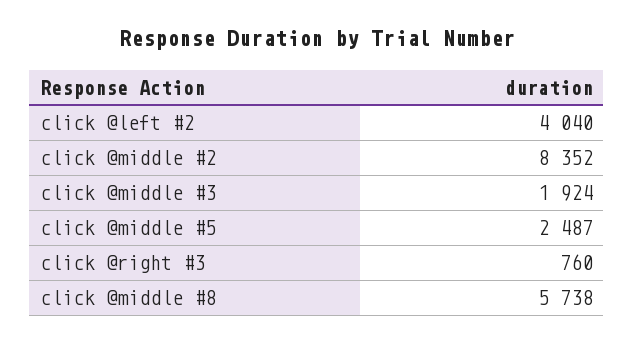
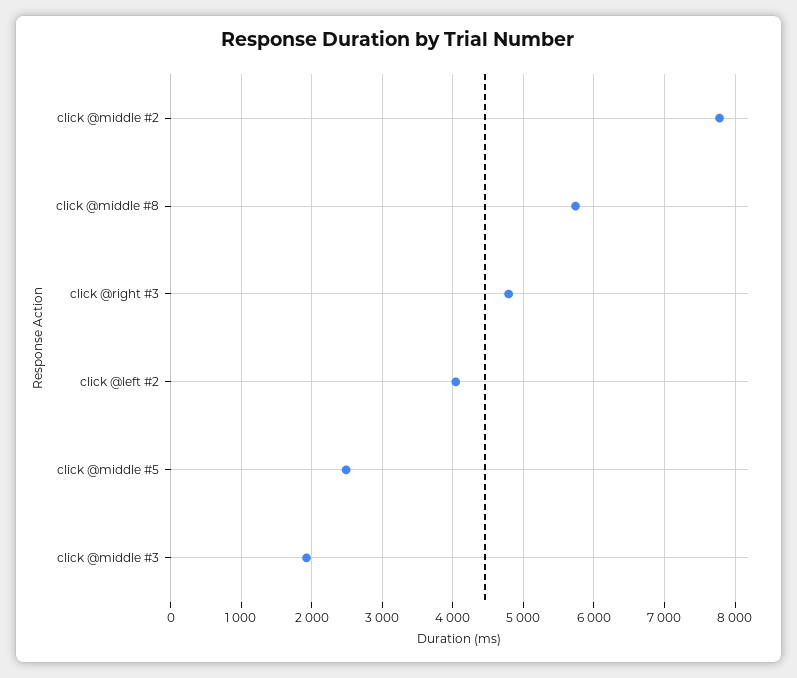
click @middle #2: 8352 -> 7800
click @right #3: 760 -> 4800

